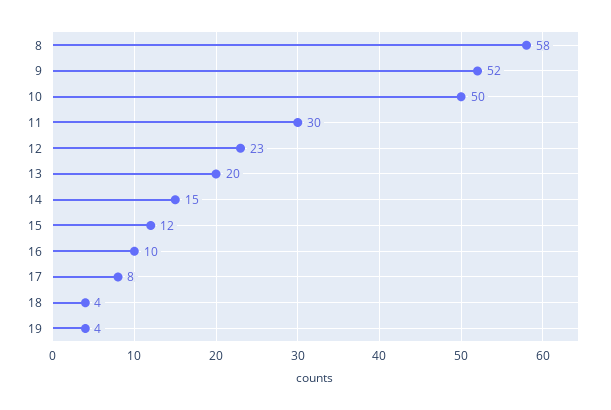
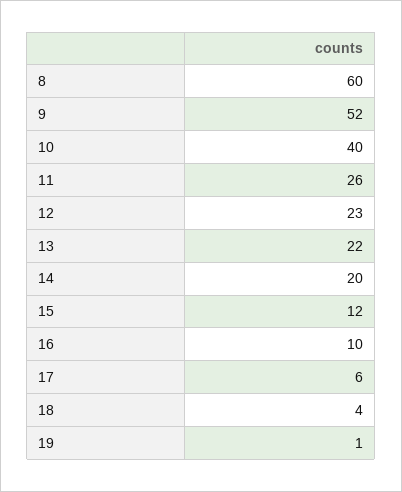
8: 58 -> 60
10: 50 -> 40
11: 30 -> 26
13: 20 -> 22
14: 15 -> 20
17: 8 -> 6
19: 4 -> 1

